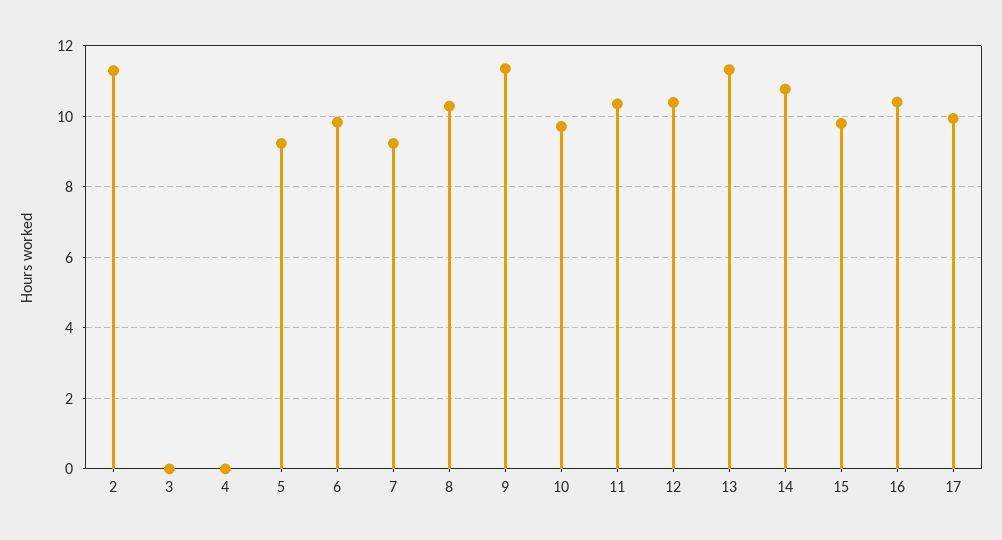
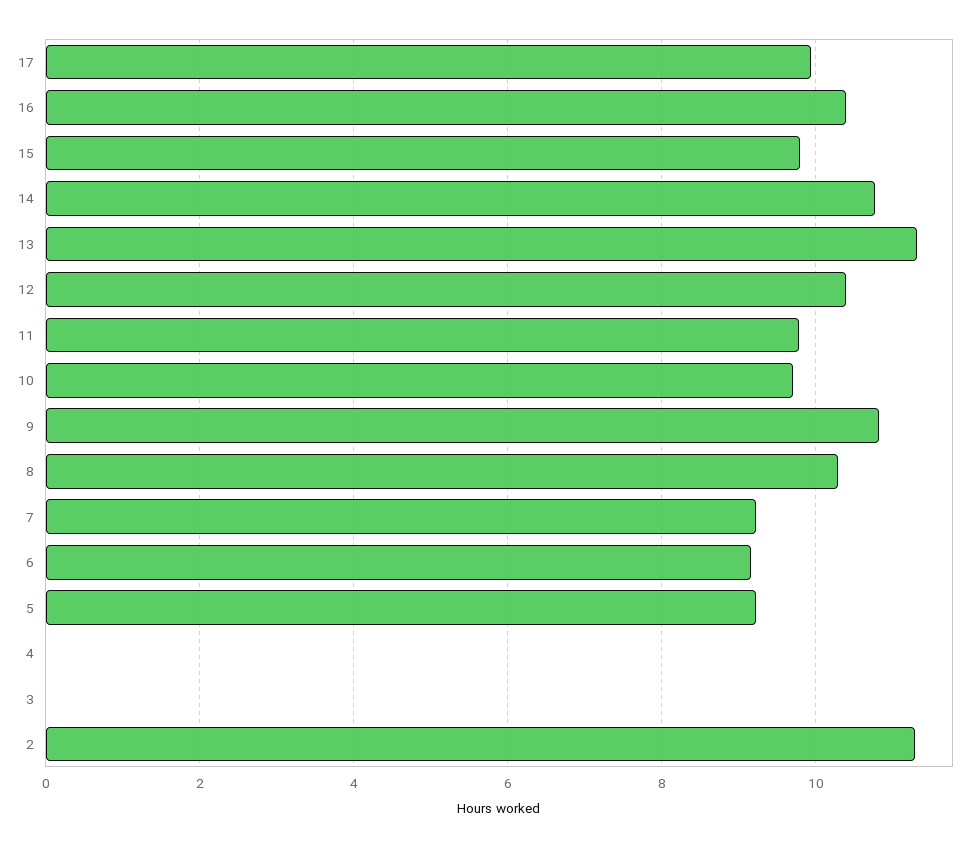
6: 9.8 -> 9.2
9: 11.4 -> 10.8
11: 10.4 -> 9.8

